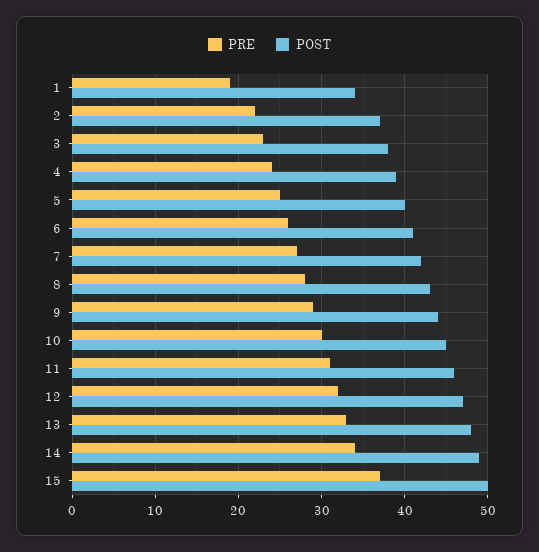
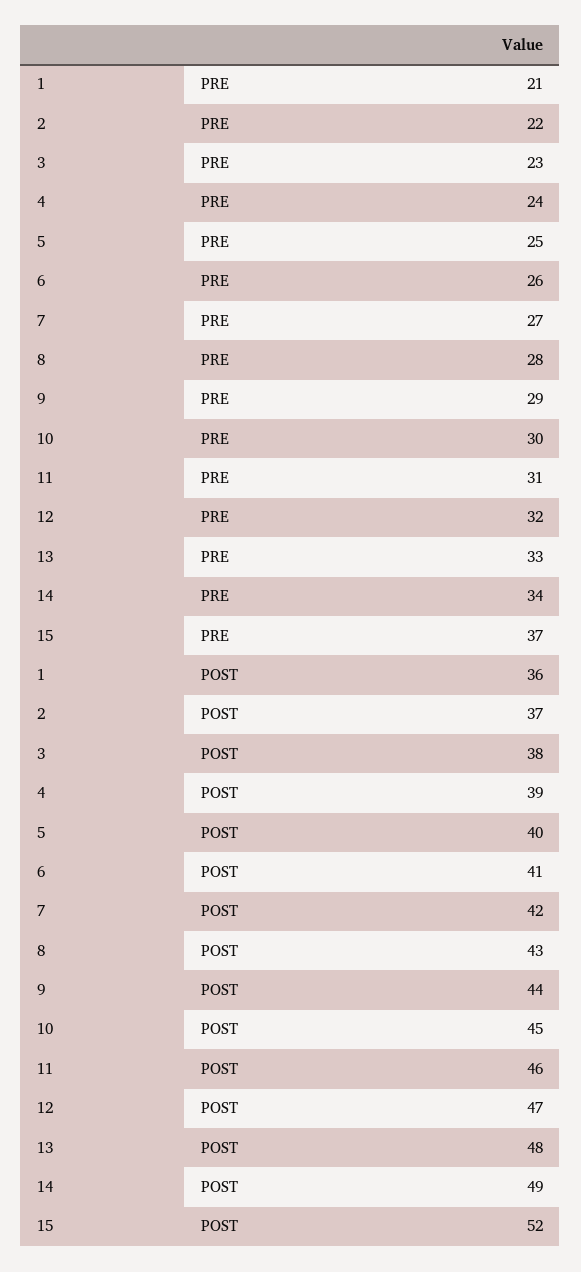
PRE, 1: 19 -> 21
POST, 1: 34 -> 36
POST, 15: 50 -> 52

